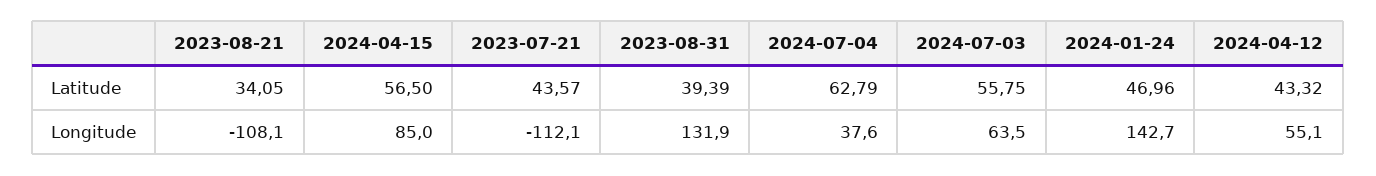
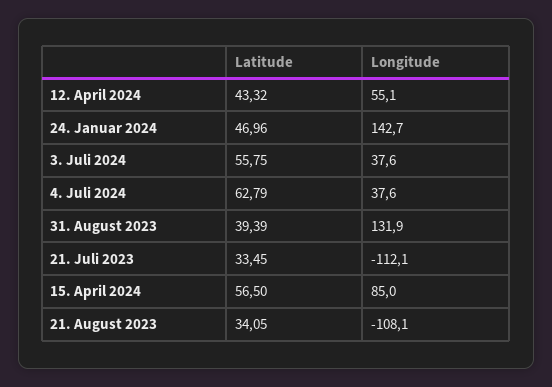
2023-07-21, Latitude: 43.57 -> 33.45
2024-07-03, Longitude: 63.5 -> 37.6

